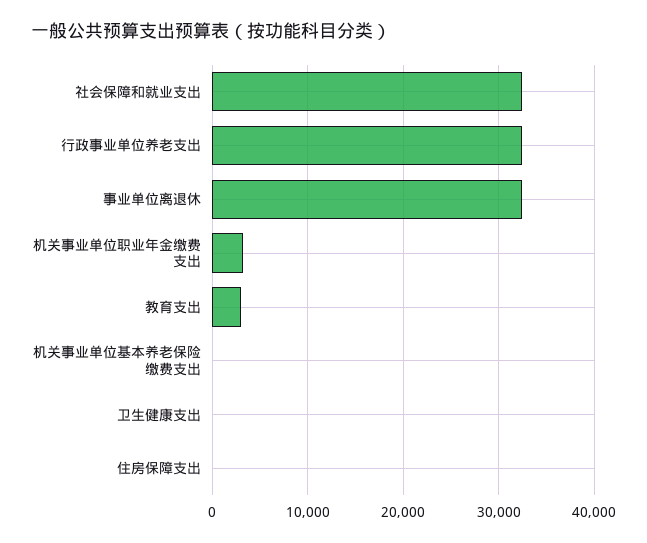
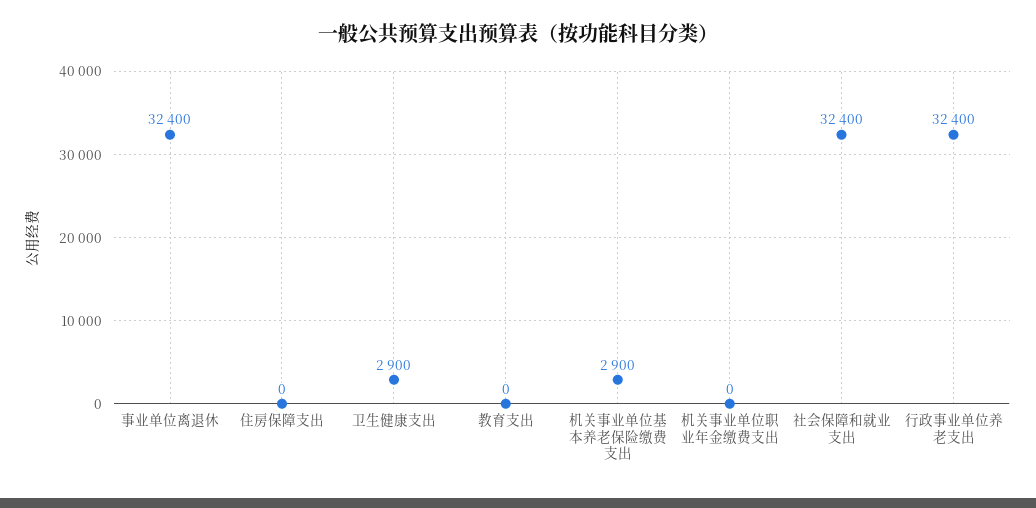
机关事业单位职业年金缴费支出: 3000 -> 0
教育支出: 3000 -> 0
机关事业单位基本养老保险缴费支出: 0 -> 2900
卫生健康支出: 0 -> 2900

